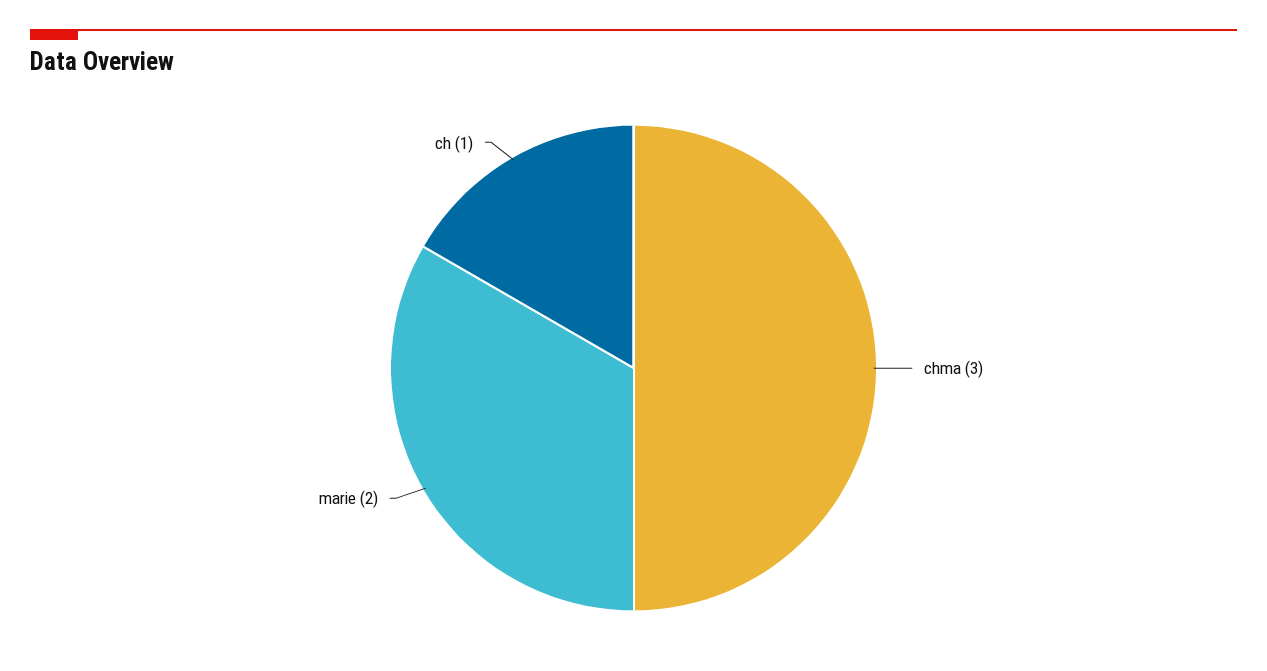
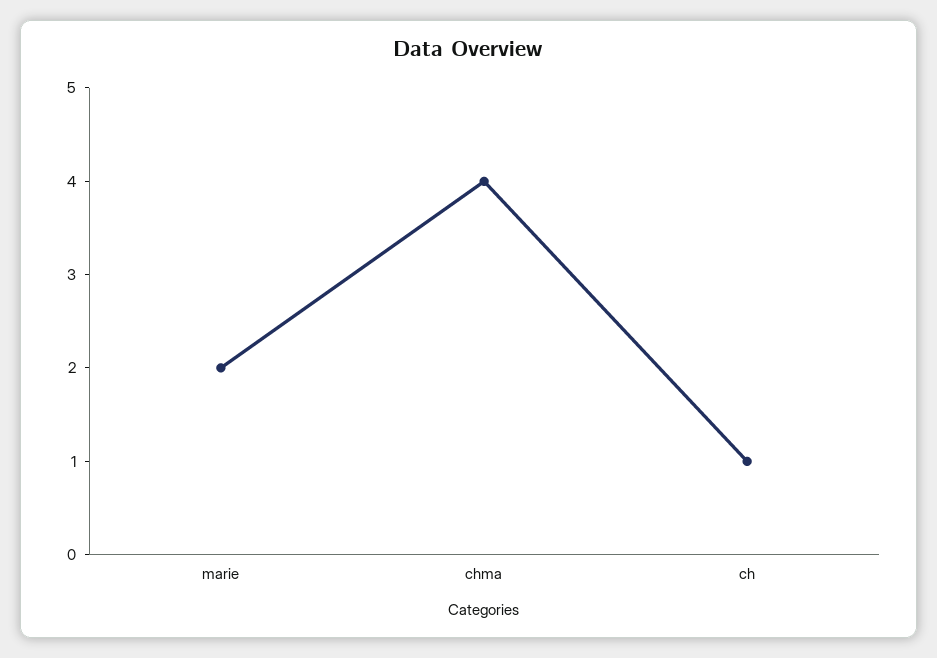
chma: 3 -> 4

